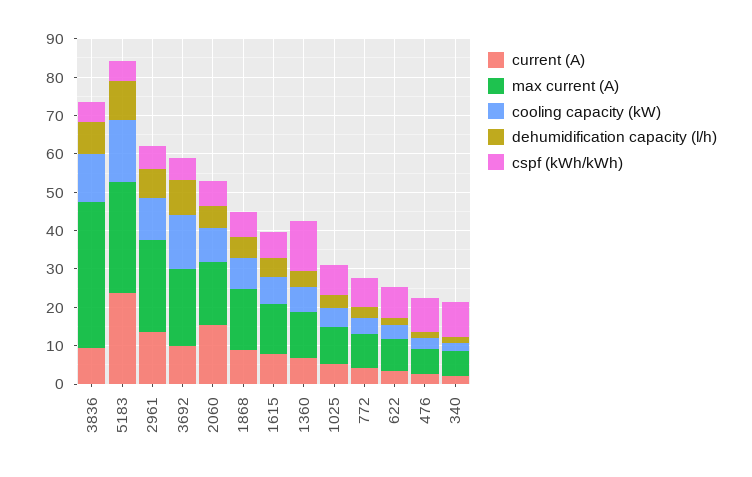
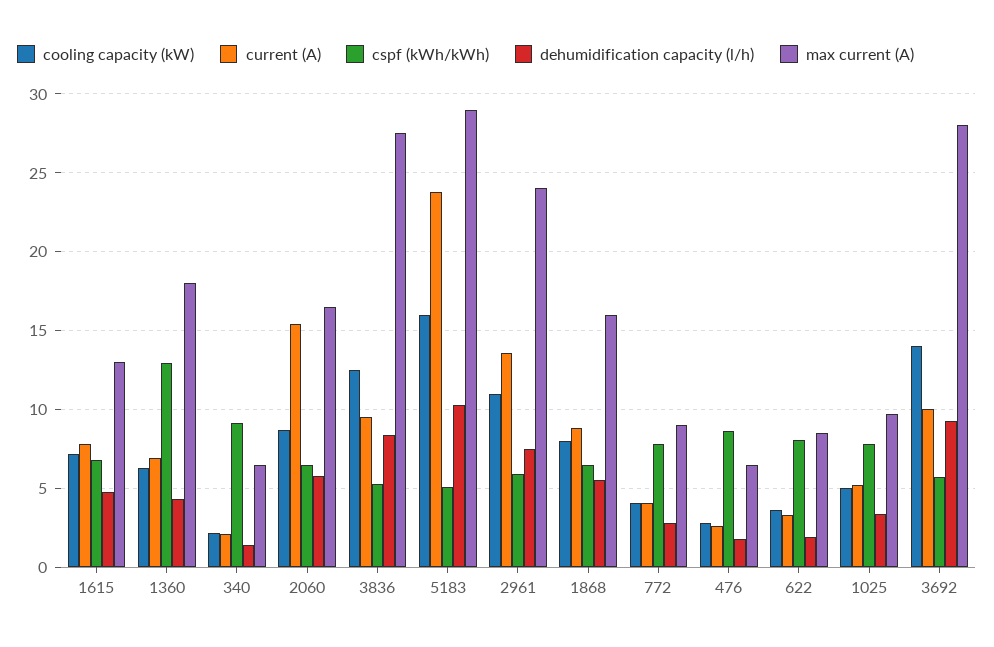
max current (A), 3836: 37.5 -> 27.5
max current (A), 3692: 20 -> 28
max current (A), 1360: 12.5 -> 18

